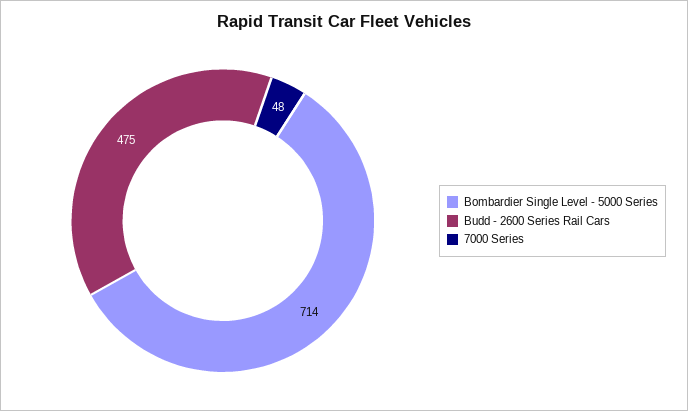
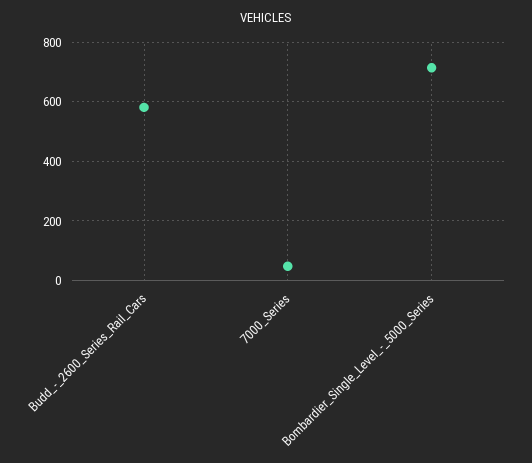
Budd - 2600 Series Rail Cars: 475 -> 575

